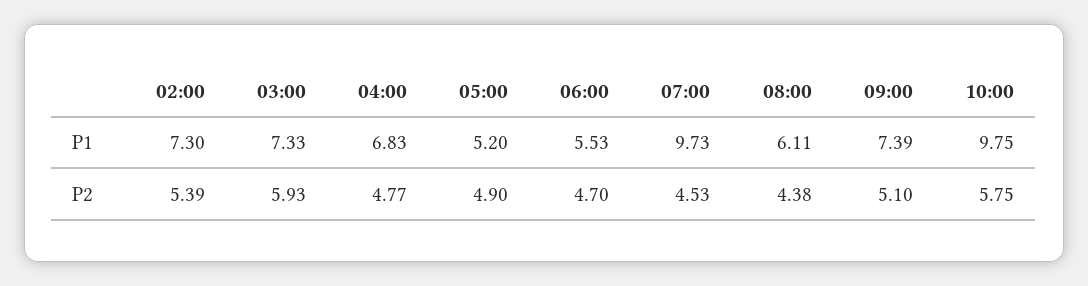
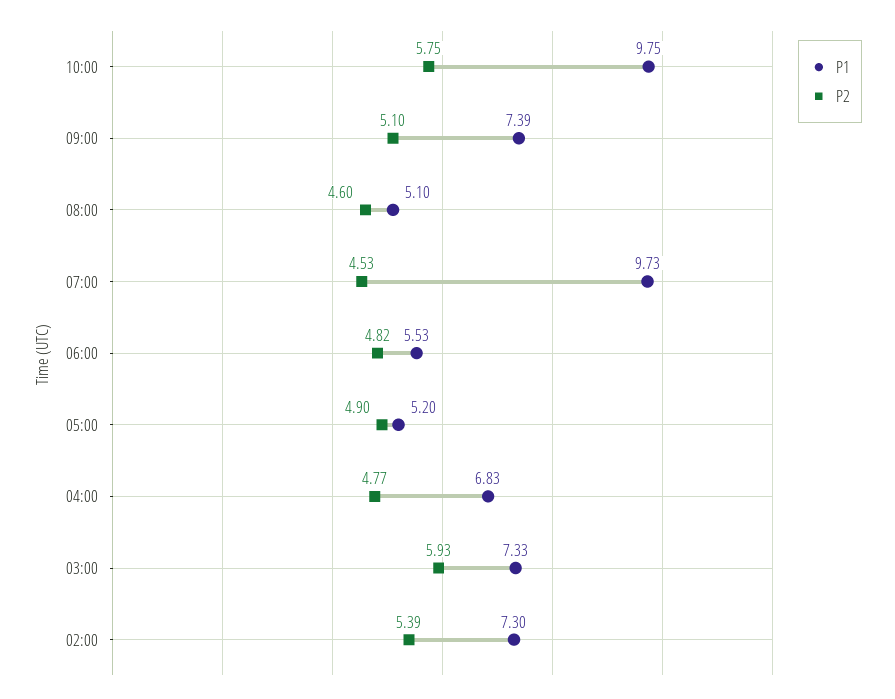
P1, 08:00: 6.11 -> 5.1
P2, 06:00: 4.7 -> 4.82
P2, 08:00: 4.38 -> 4.6

